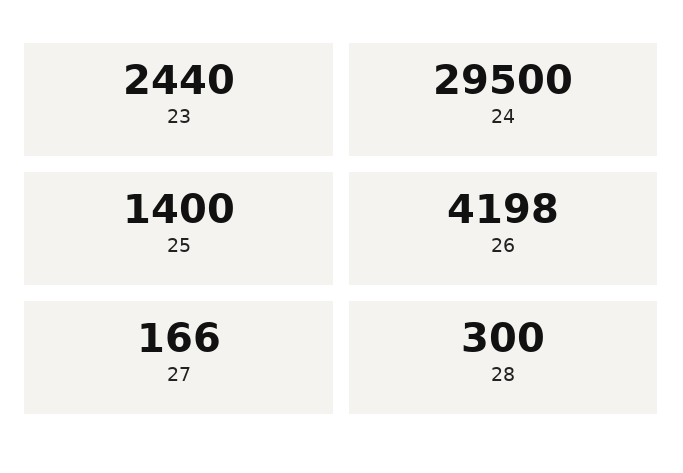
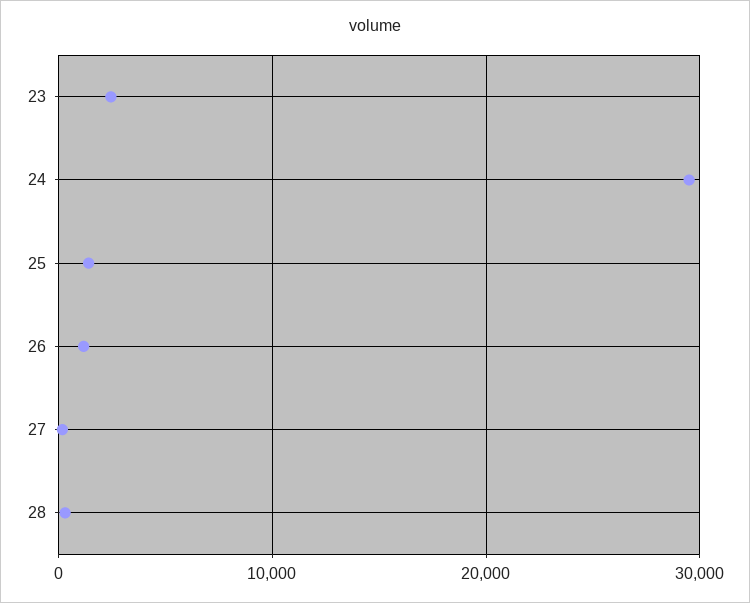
26: 4198 -> 1000

